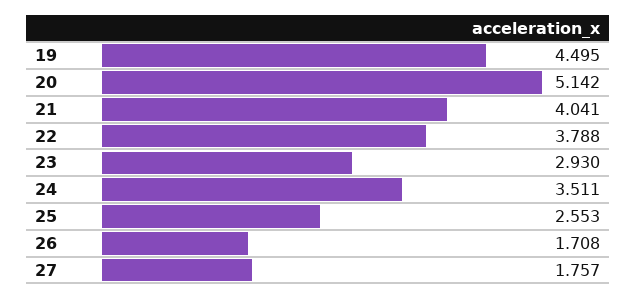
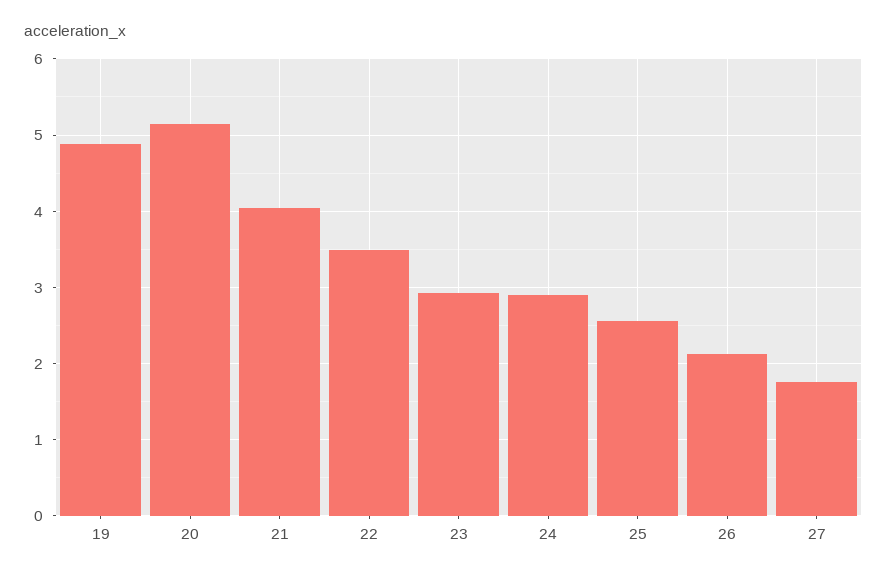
19: 4.495 -> 4.9
22: 3.788 -> 3.5
24: 3.511 -> 2.9
26: 1.708 -> 2.1

